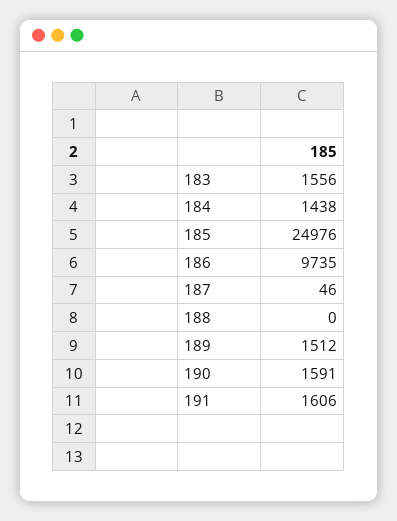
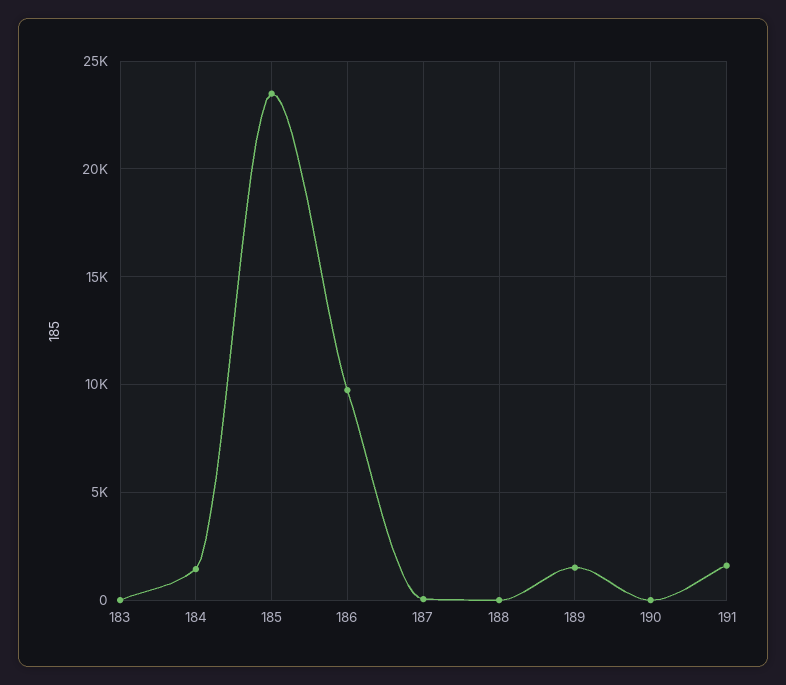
183: 1556 -> 0
185: 24976 -> 23500
190: 1591 -> 0

